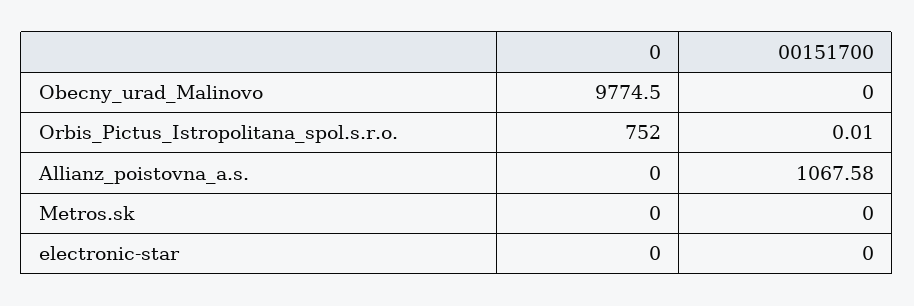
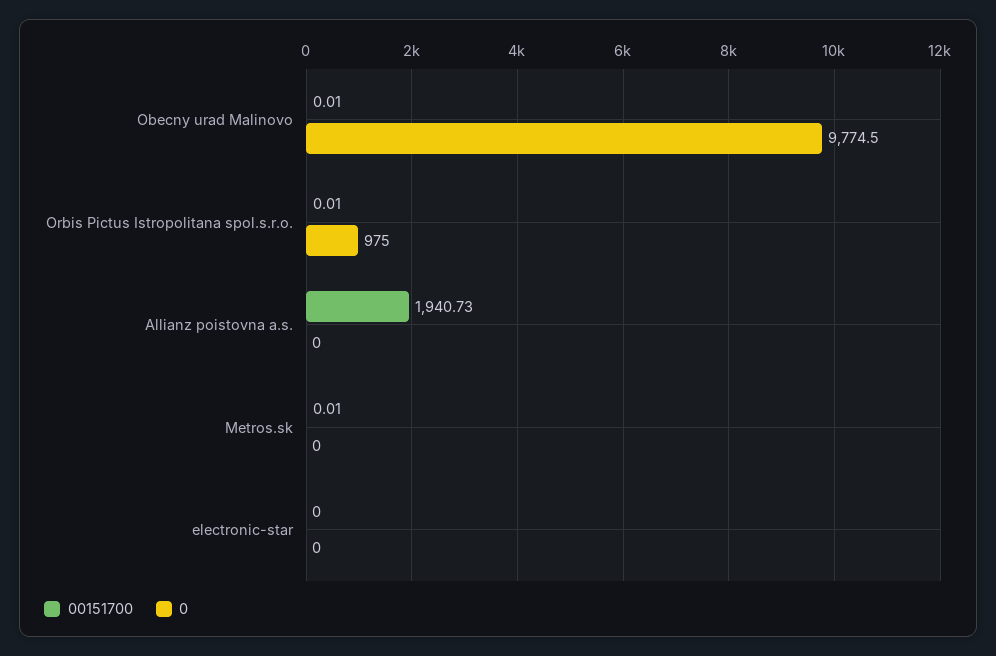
00151700, Obecny_urad_Malinovo: 0 -> 0.01
0, Orbis_Pictus_Istropolitana_spol.s.r.o.: 752 -> 975
00151700, Allianz_poistovna_a.s.: 1067.58 -> 1940.73
00151700, Metros.sk: 0 -> 0.01

